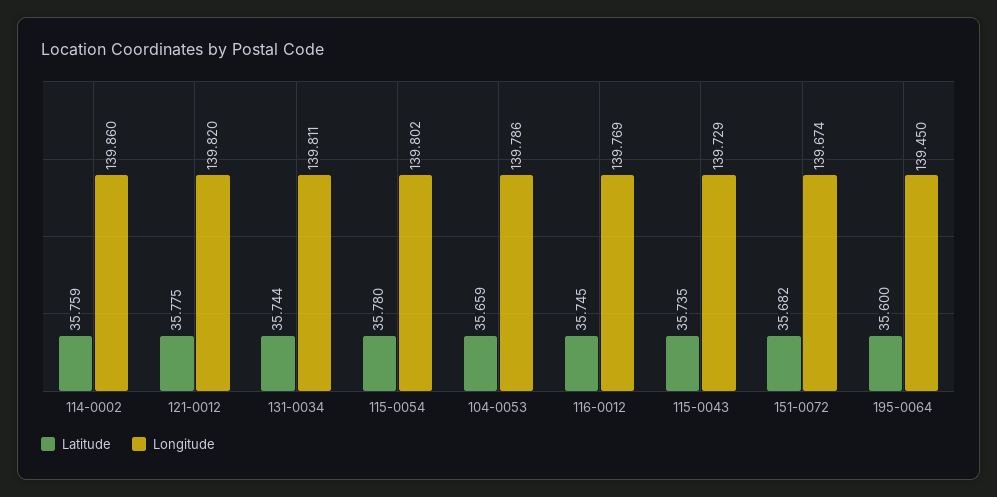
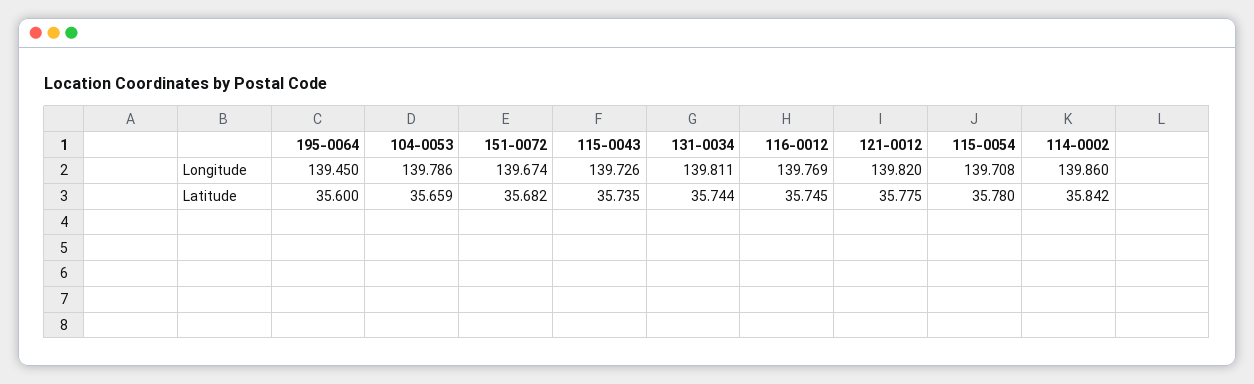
Latitude, 114-0002: 35.759 -> 35.842
Longitude, 115-0054: 139.802 -> 139.708
Longitude, 115-0043: 139.729 -> 139.726

